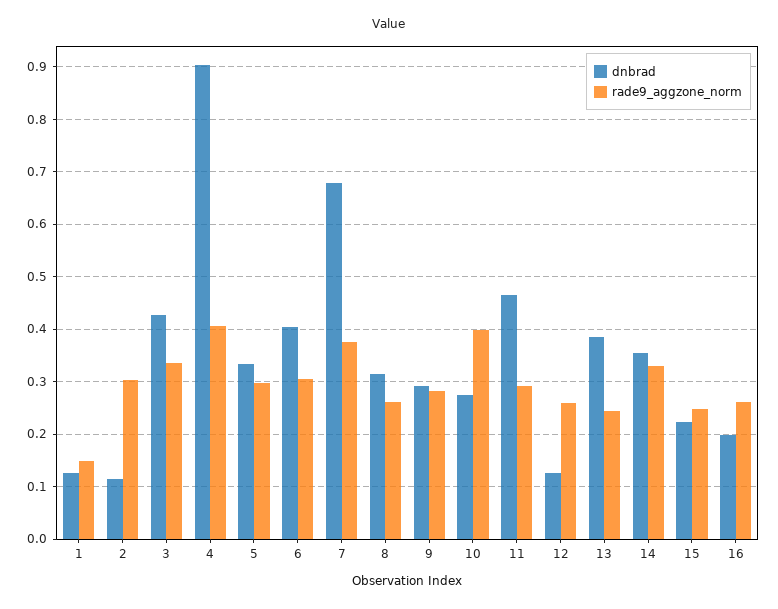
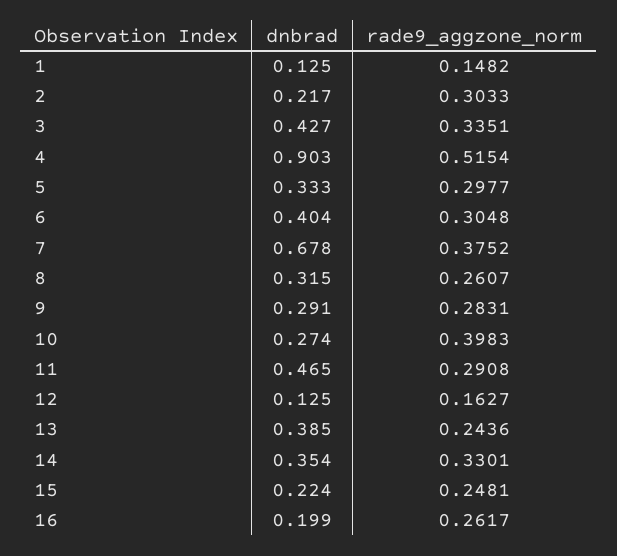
dnbrad, 2: 0.12 -> 0.217
rade9_aggzone_norm, 4: 0.4 -> 0.5154
rade9_aggzone_norm, 12: 0.26 -> 0.1627

